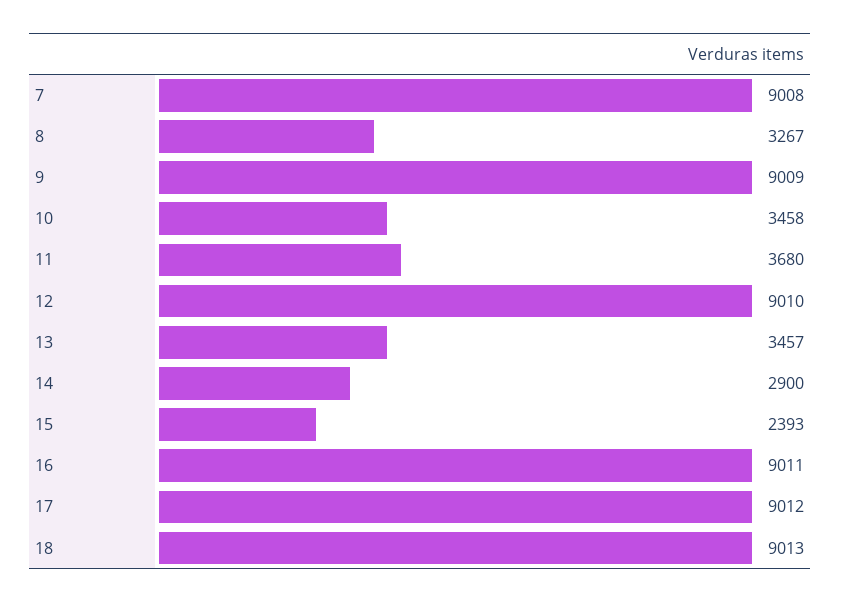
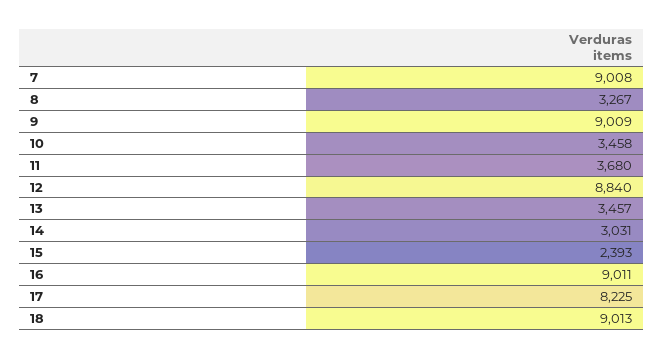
12: 9010 -> 8840
14: 2900 -> 3031
17: 9012 -> 8225

